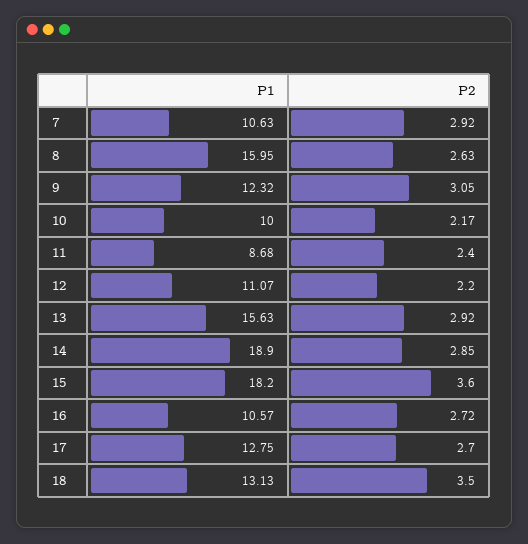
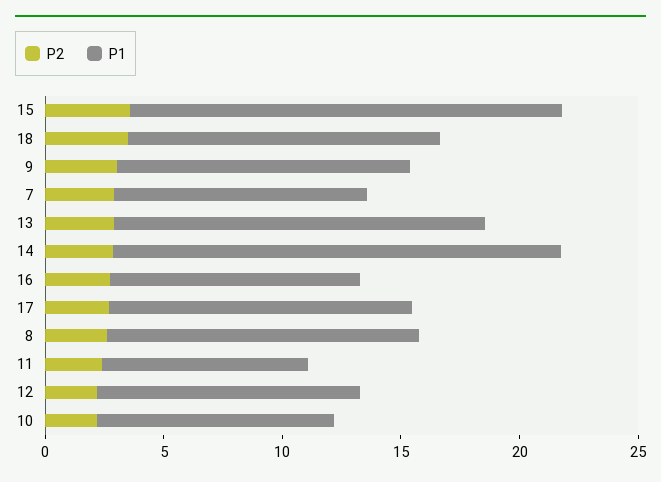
P1, 8: 15.95 -> 13

